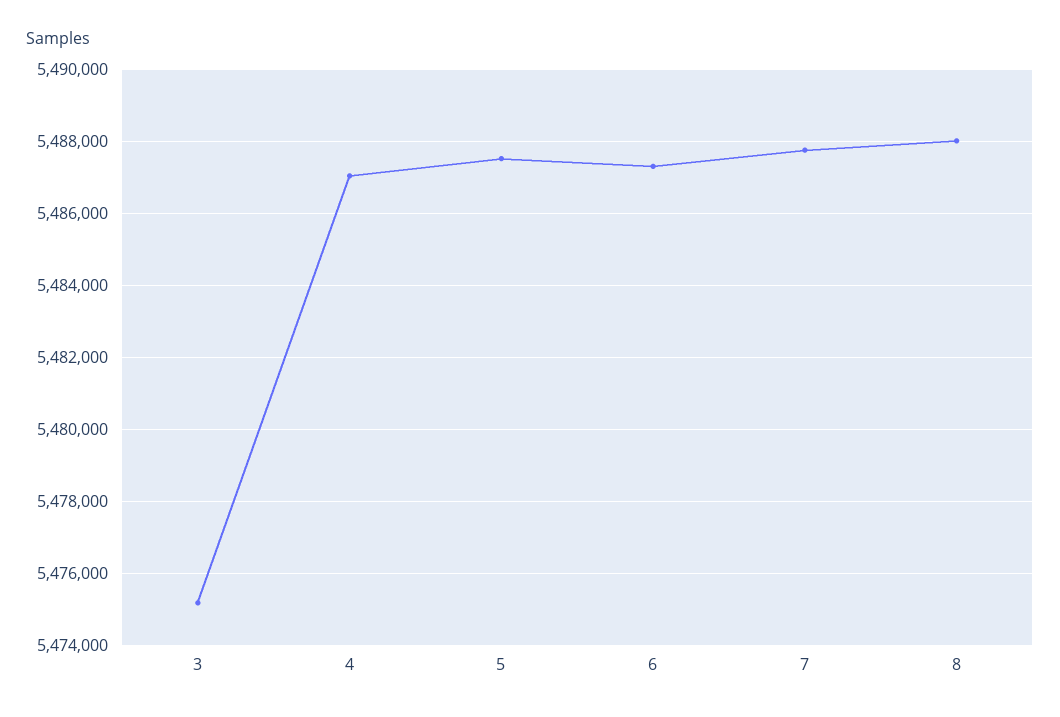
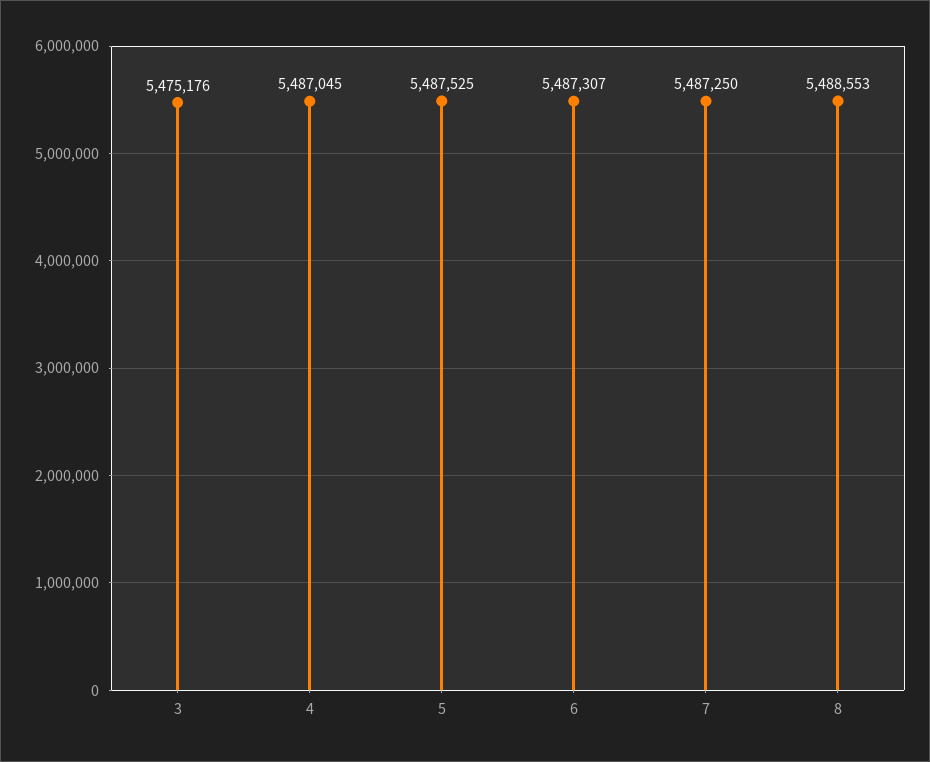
7: 5487800 -> 5487250
8: 5488000 -> 5488553

